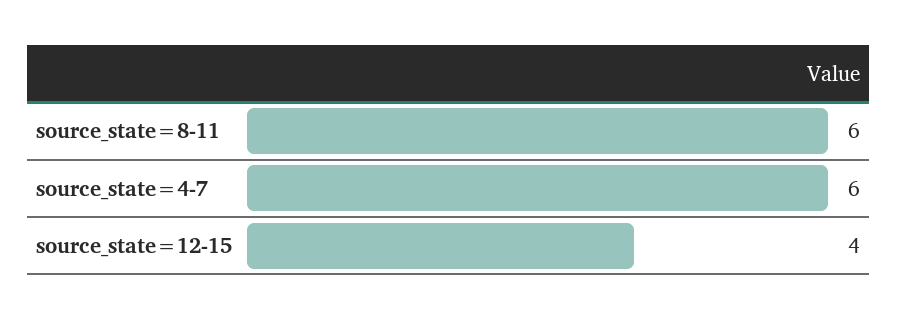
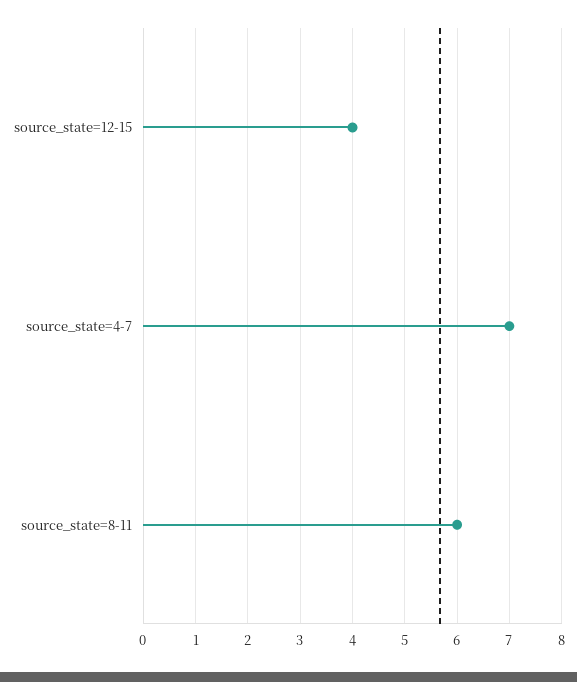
source_state=4-7: 6 -> 7

